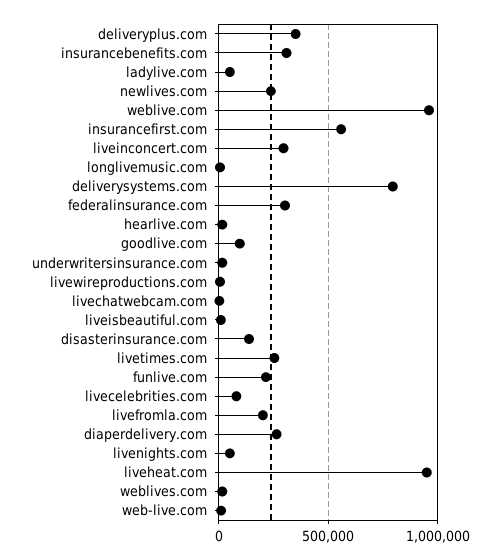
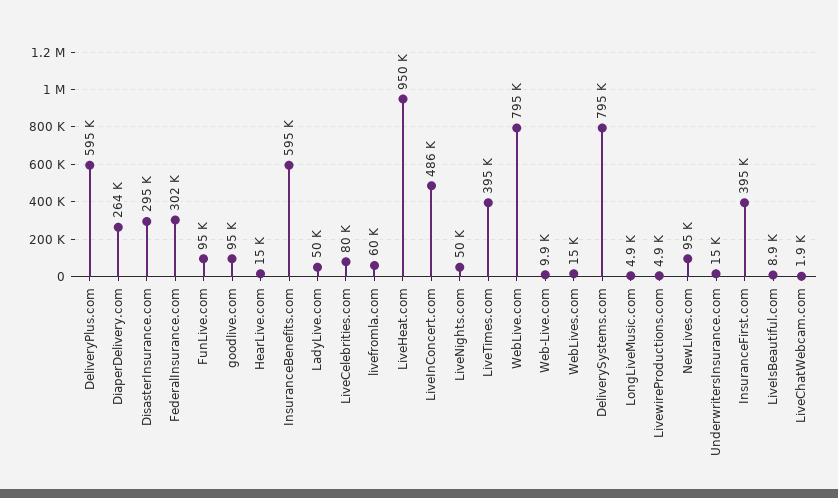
deliveryplus.com: 350000 -> 595000
insurancebenefits.com: 300000 -> 595000
newlives.com: 250000 -> 95000
weblive.com: 950000 -> 795000
insurancefirst.com: 550000 -> 395000
liveinconcert.com: 300000 -> 486000
disasterinsurance.com: 150000 -> 295000
livetimes.com: 250000 -> 395000
funlive.com: 200000 -> 95000
livefromla.com: 200000 -> 60000

